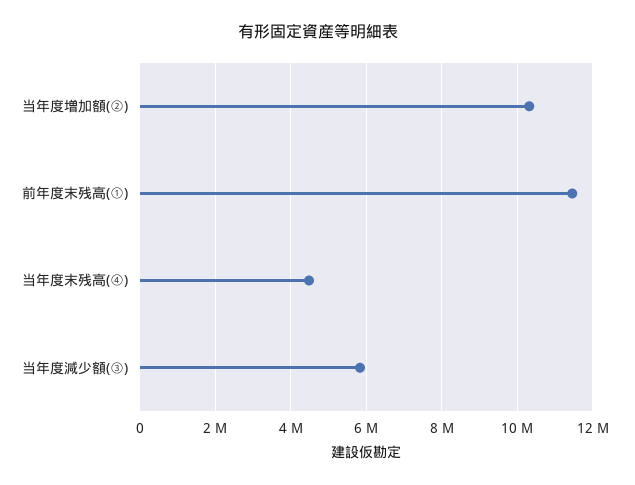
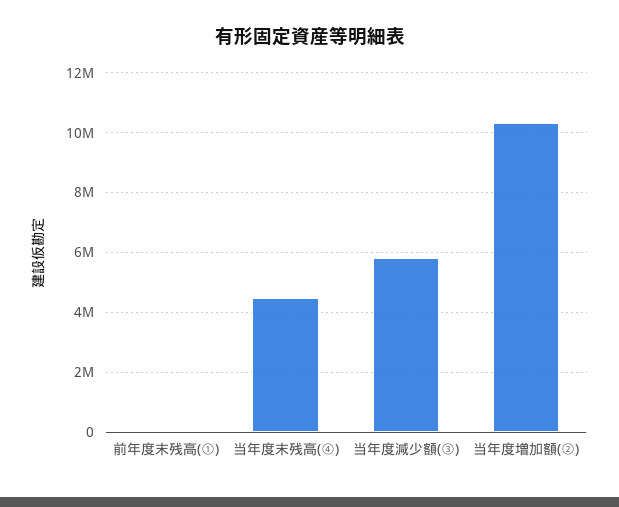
前年度末残高(①): 11400000 -> 0

